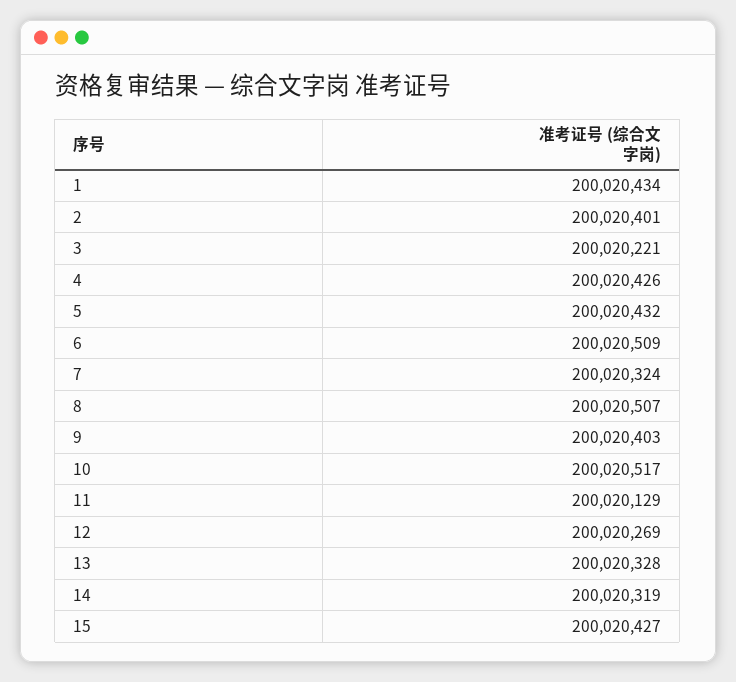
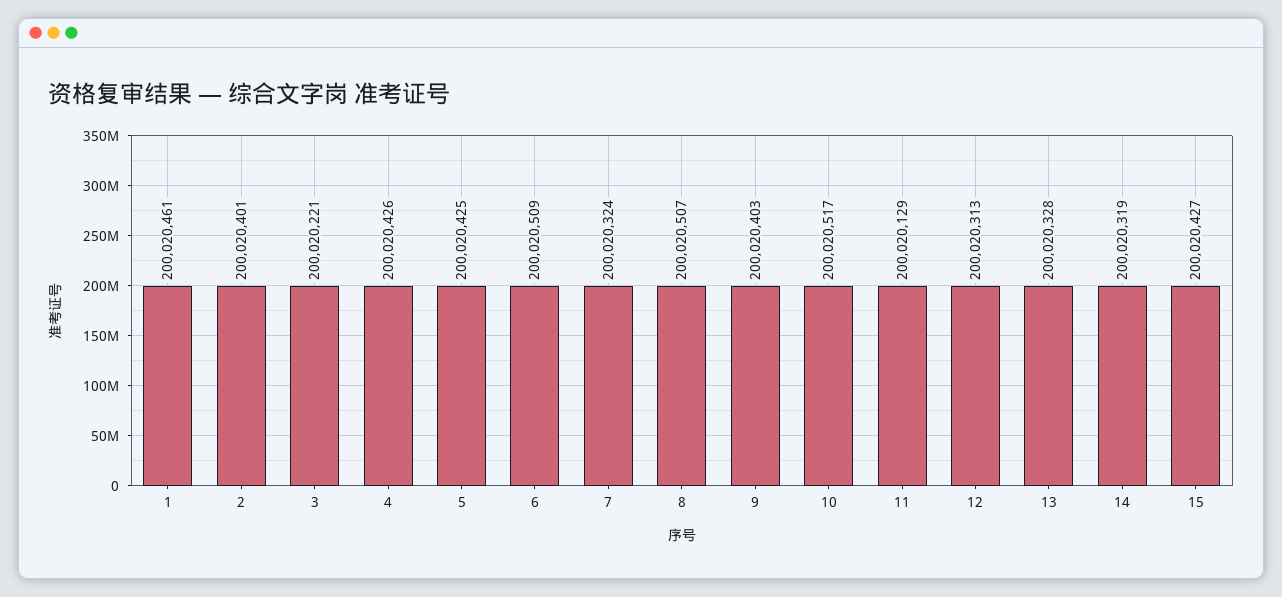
1: 200020434 -> 200020461
5: 200020432 -> 200020425
12: 200020269 -> 200020313

